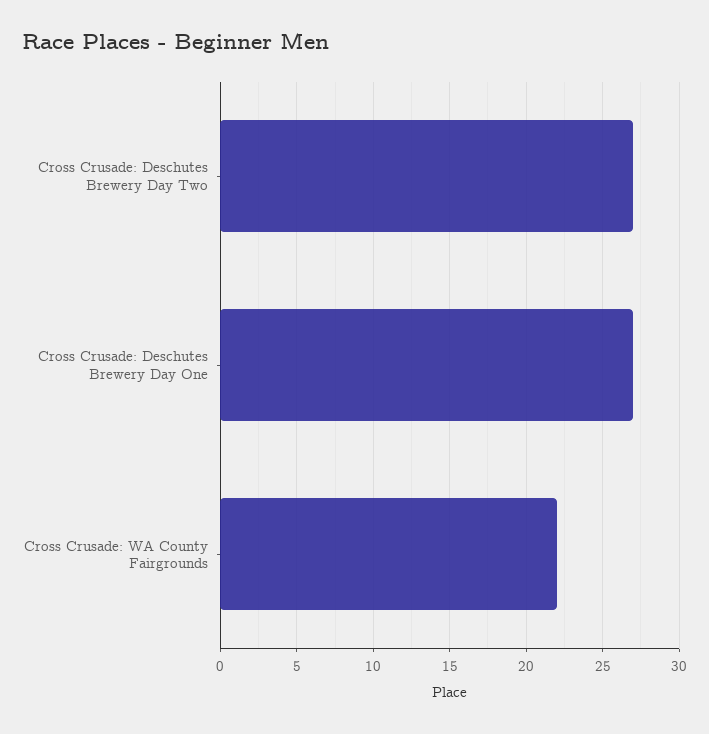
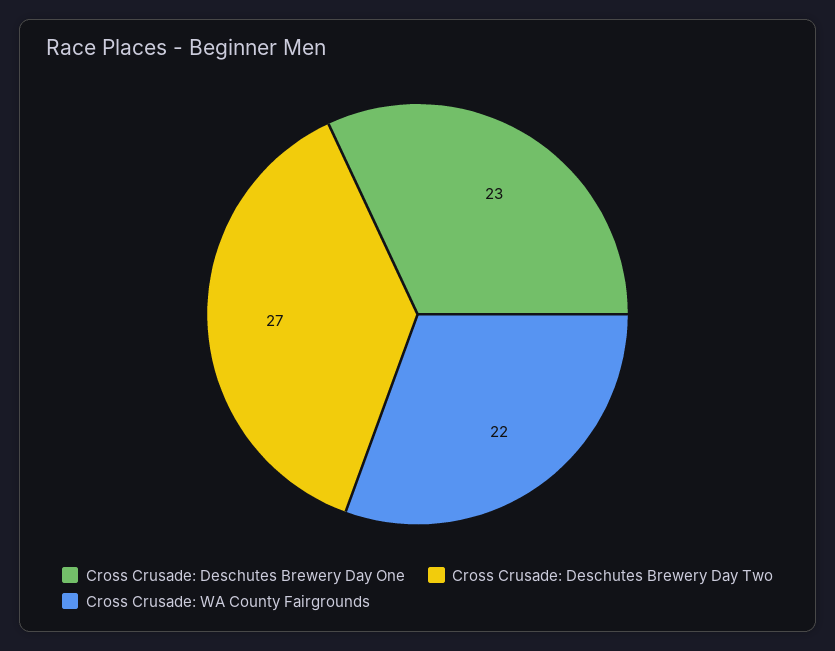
Cross Crusade: Deschutes Brewery Day One: 27 -> 23

